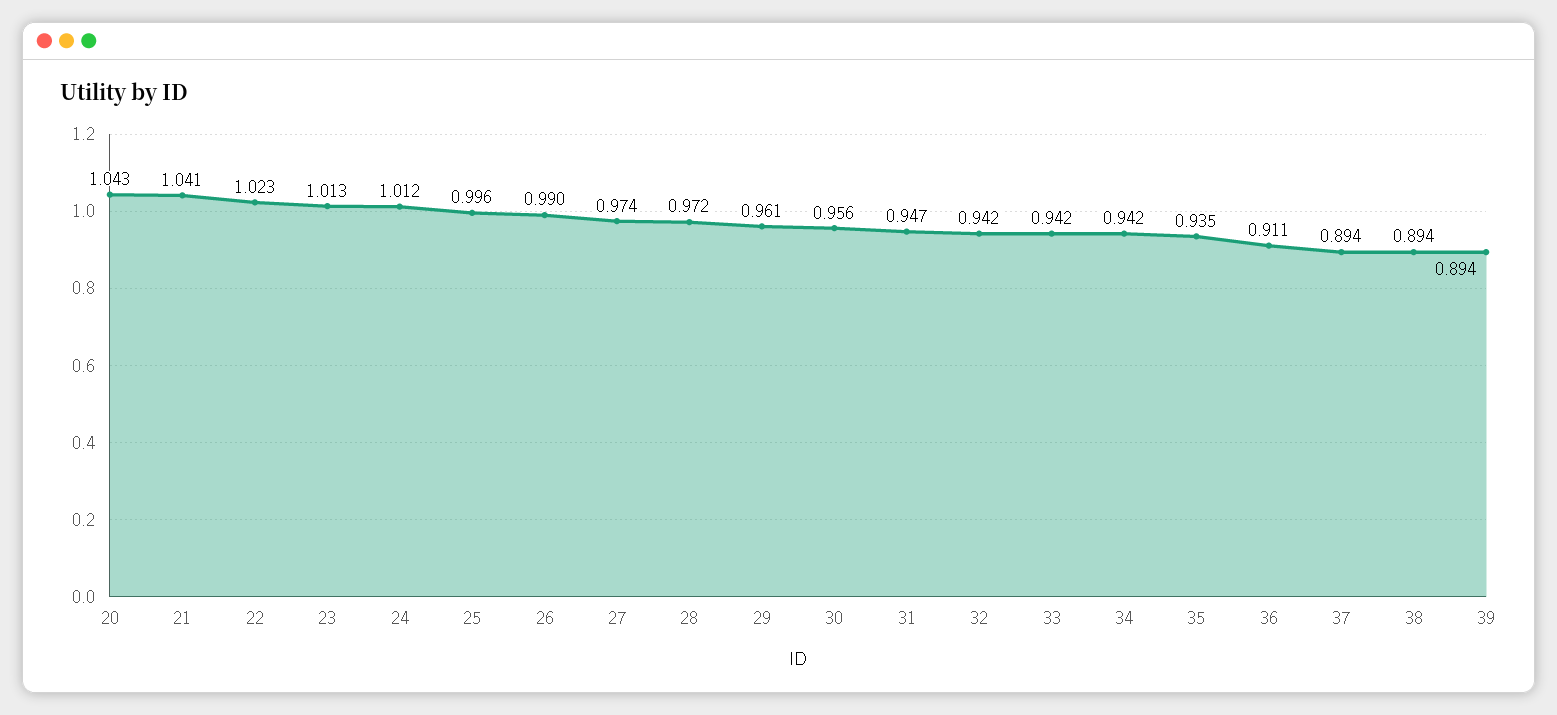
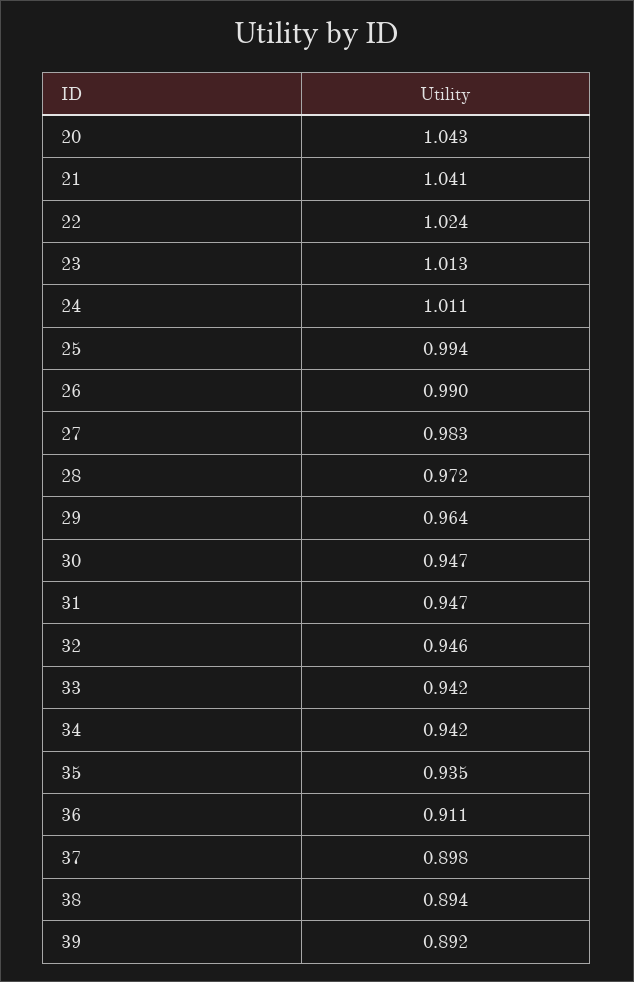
22: 1.023 -> 1.024
24: 1.012 -> 1.011
25: 0.996 -> 0.994
27: 0.974 -> 0.983
29: 0.961 -> 0.964
30: 0.956 -> 0.947
32: 0.942 -> 0.946
37: 0.894 -> 0.898
39: 0.894 -> 0.892

